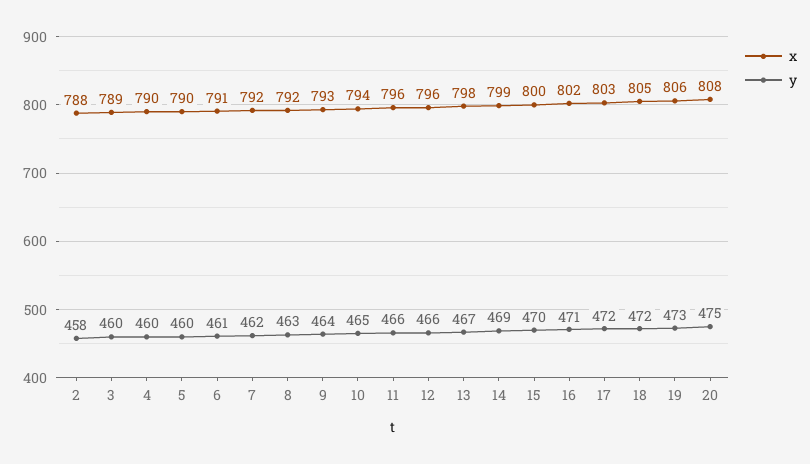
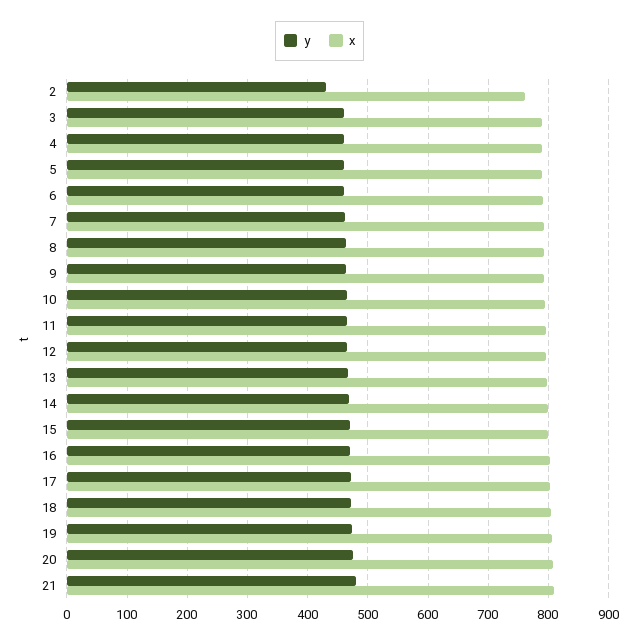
x, 2: 788 -> 760
y, 2: 458 -> 430
y, 21: none -> 480
x, 21: none -> 810

